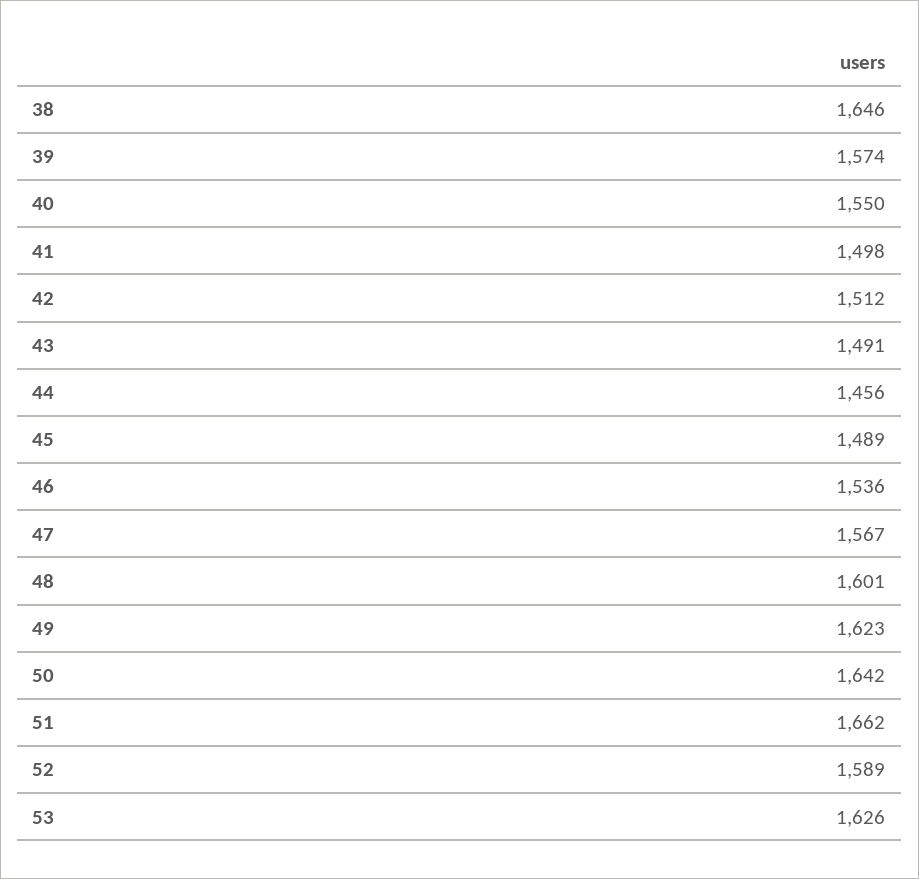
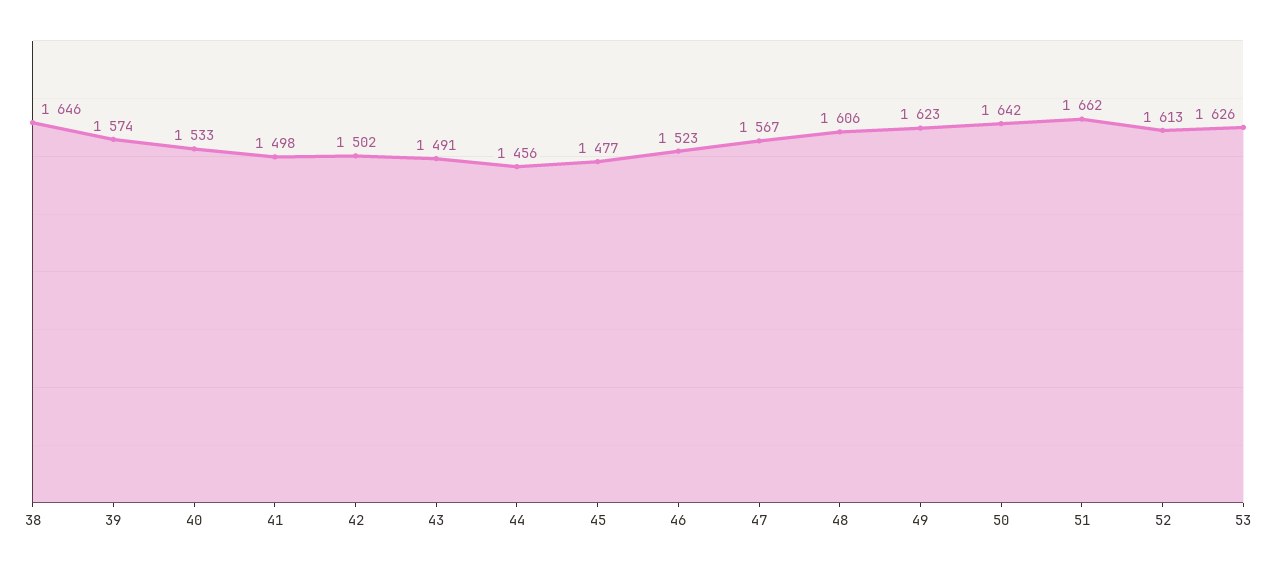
40: 1550 -> 1533
42: 1512 -> 1502
45: 1489 -> 1477
46: 1536 -> 1523
48: 1601 -> 1606
52: 1589 -> 1613

